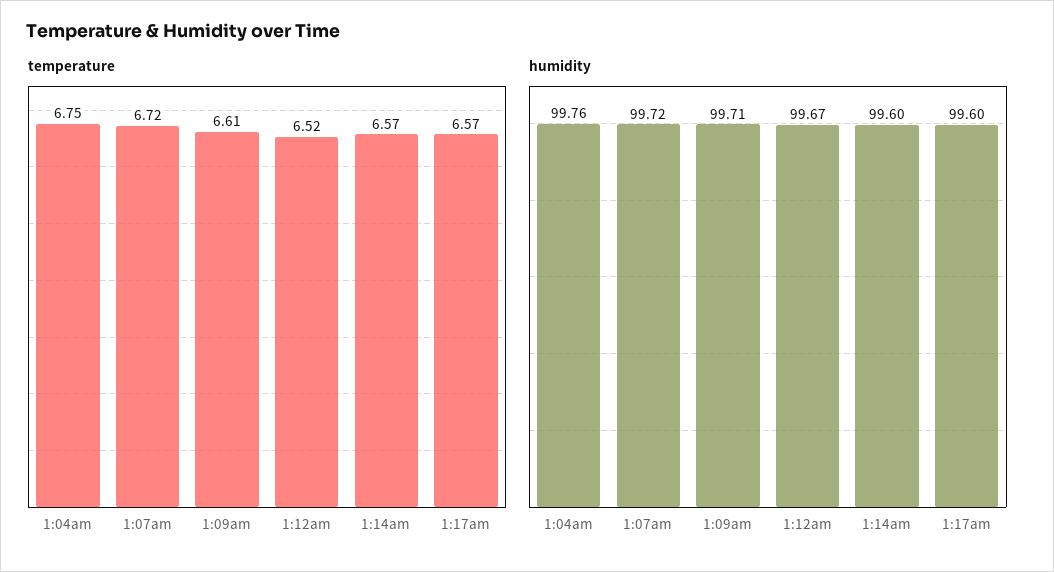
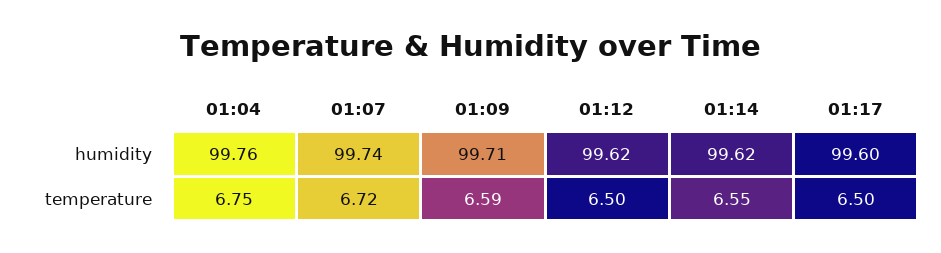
temperature, 1:09am: 6.61 -> 6.59
temperature, 1:12am: 6.52 -> 6.5
temperature, 1:14am: 6.57 -> 6.55
temperature, 1:17am: 6.57 -> 6.5
humidity, 1:07am: 99.72 -> 99.74
humidity, 1:12am: 99.67 -> 99.62
humidity, 1:14am: 99.6 -> 99.62

